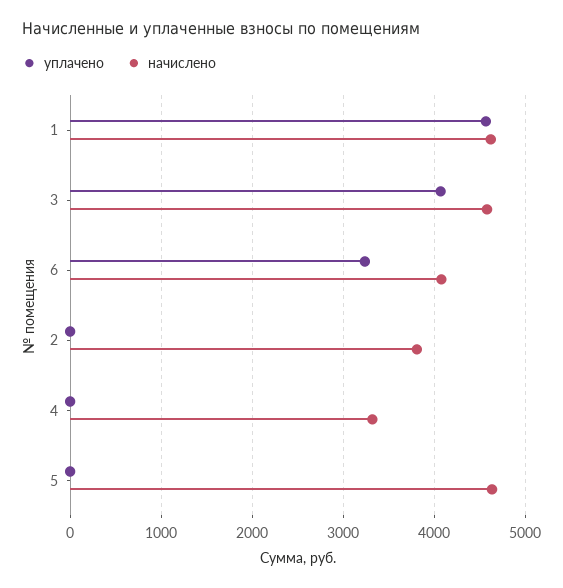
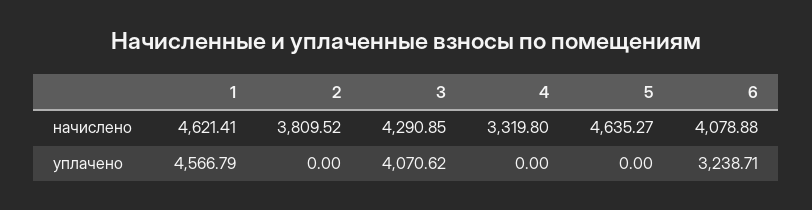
начислено, 3: 4600 -> 4290.85

